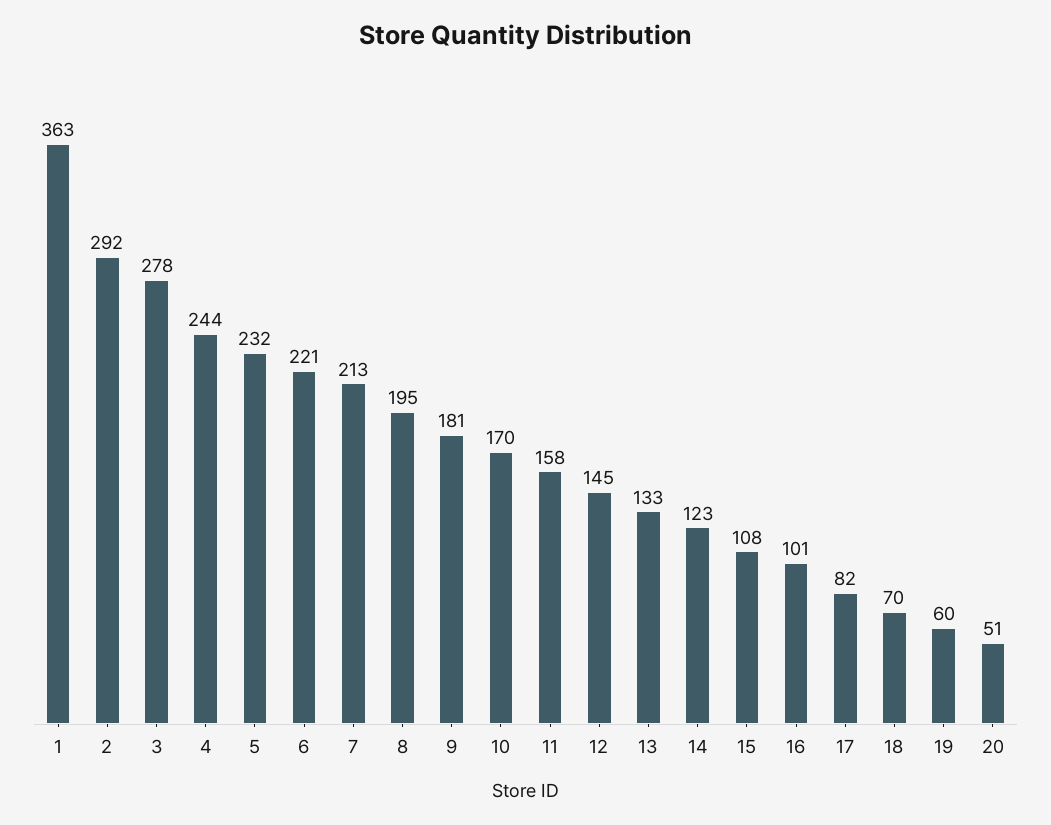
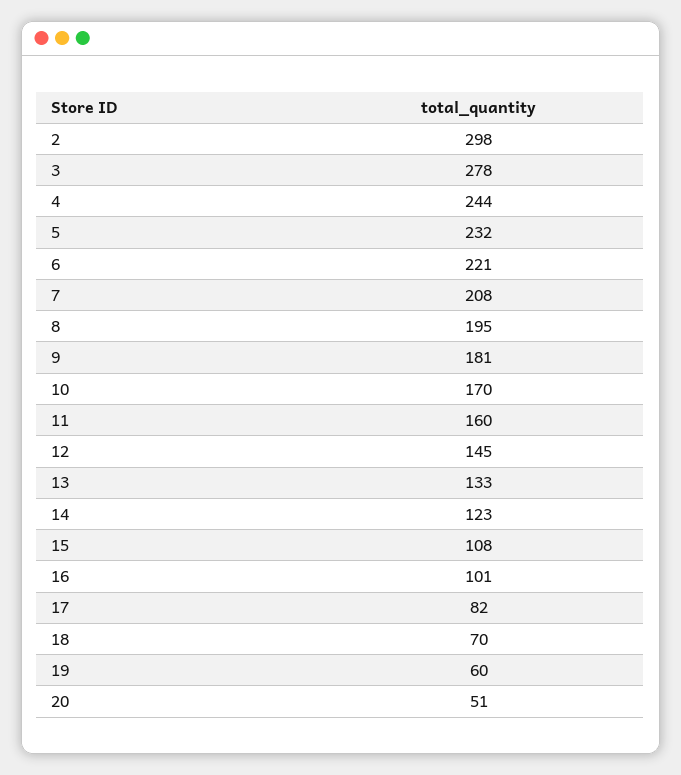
1: 363 -> none
2: 292 -> 298
7: 213 -> 208
11: 158 -> 160

